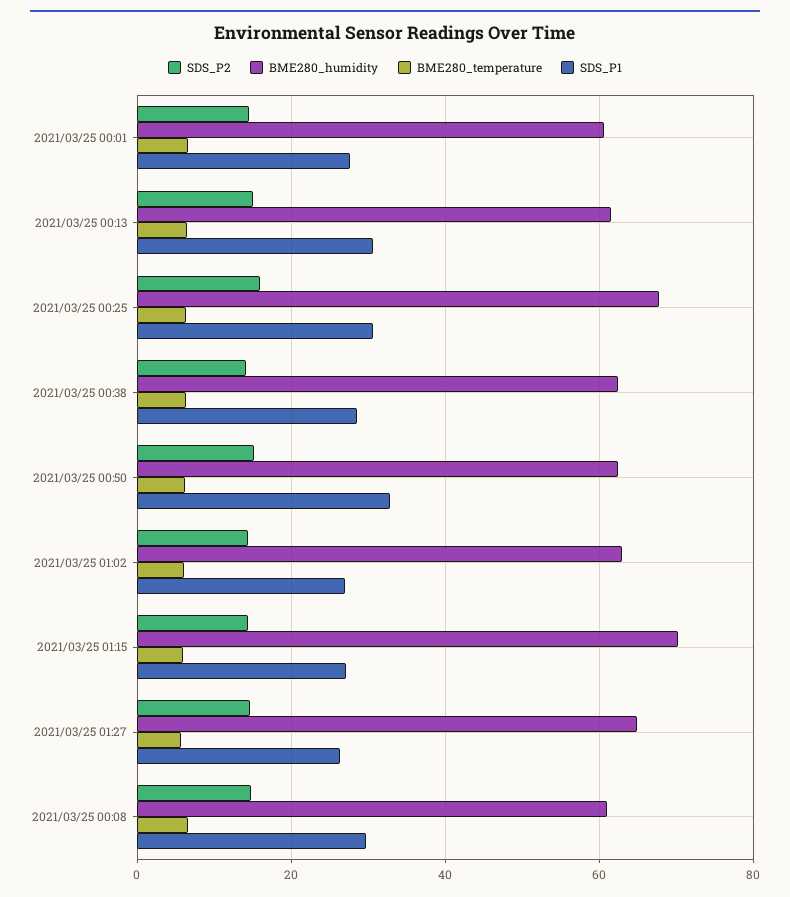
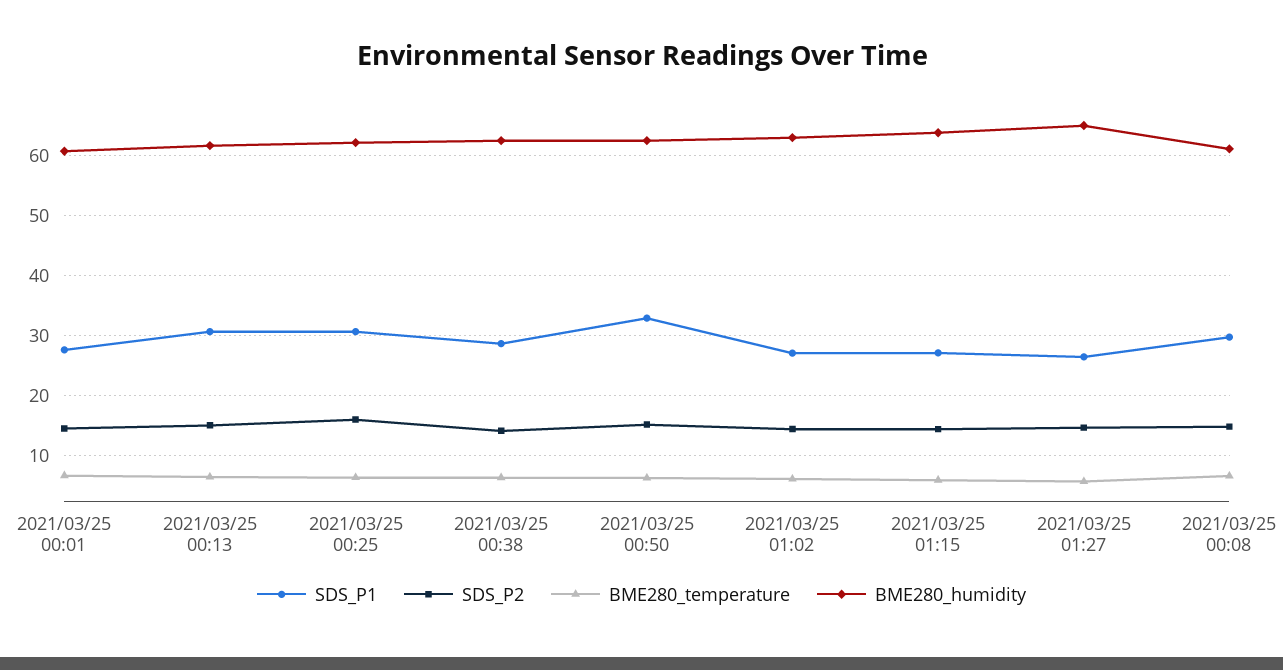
BME280_humidity, 2021/03/25 00:25: 68 -> 62
BME280_humidity, 2021/03/25 01:15: 70 -> 64

